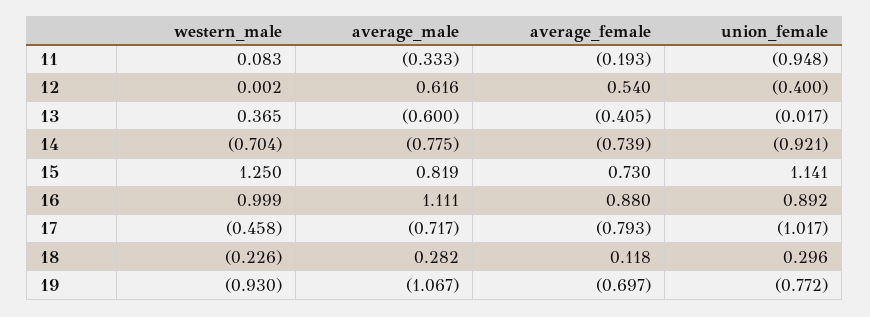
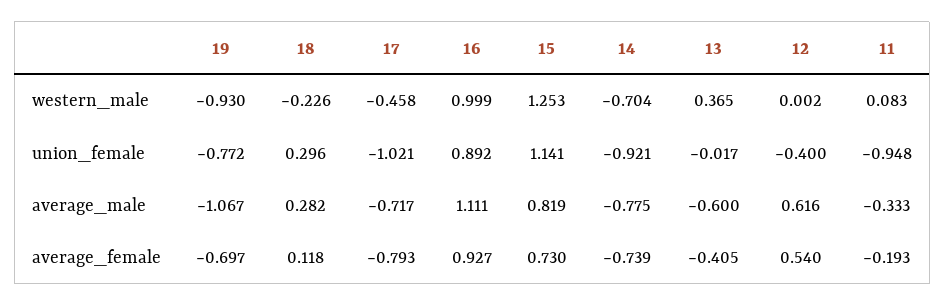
western_male, 15: 1.25 -> 1.253
average_female, 16: 0.88 -> 0.927
union_female, 17: -1.017 -> -1.021

